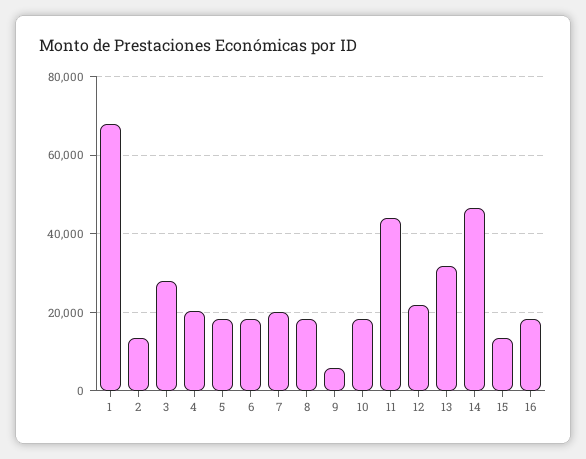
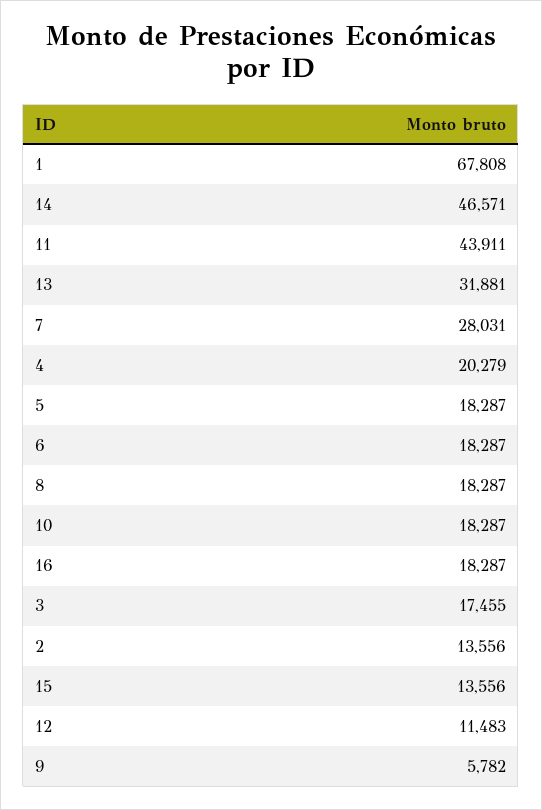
3: 28000 -> 17455
7: 20000 -> 28031
12: 22000 -> 11483

